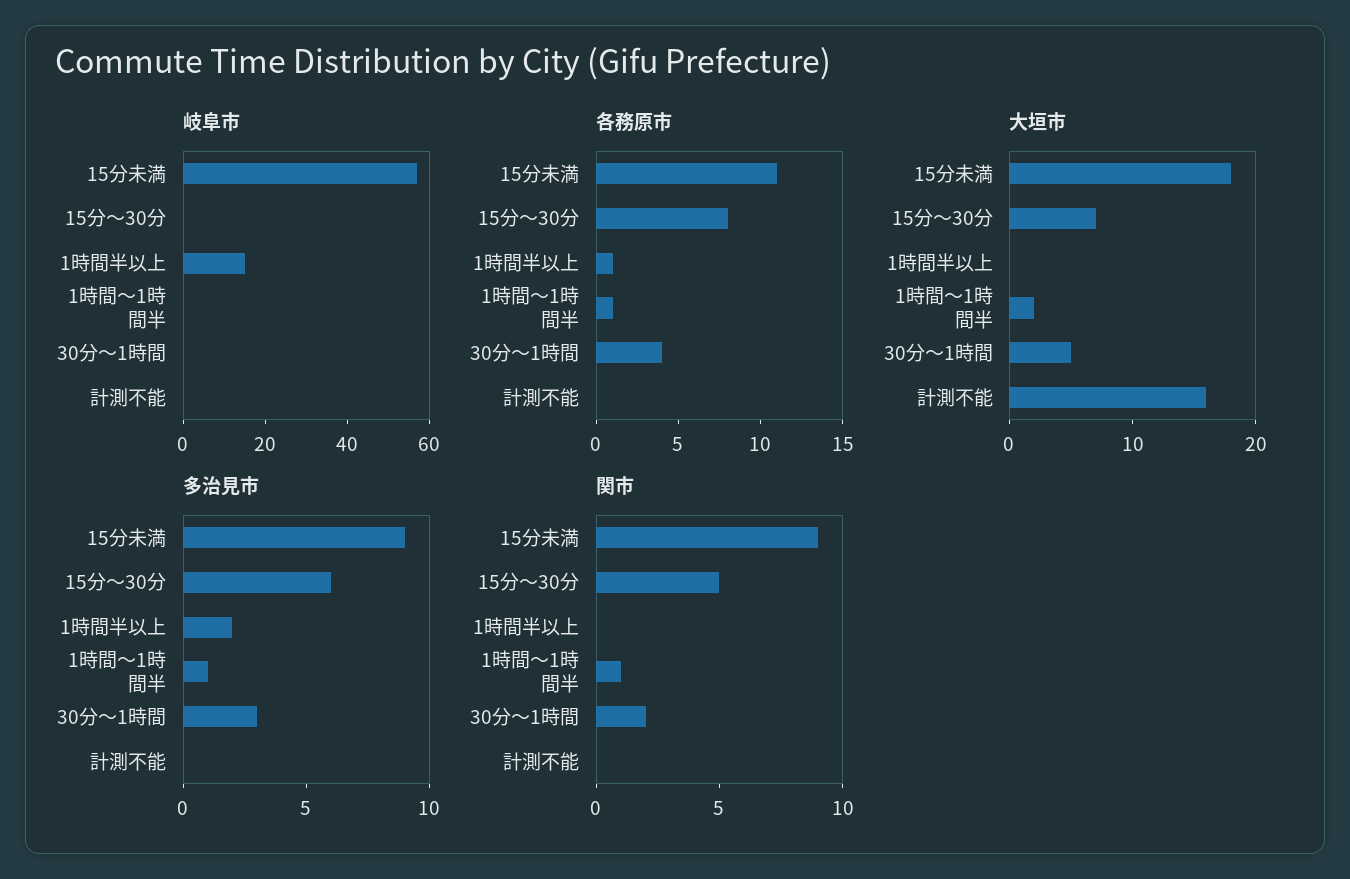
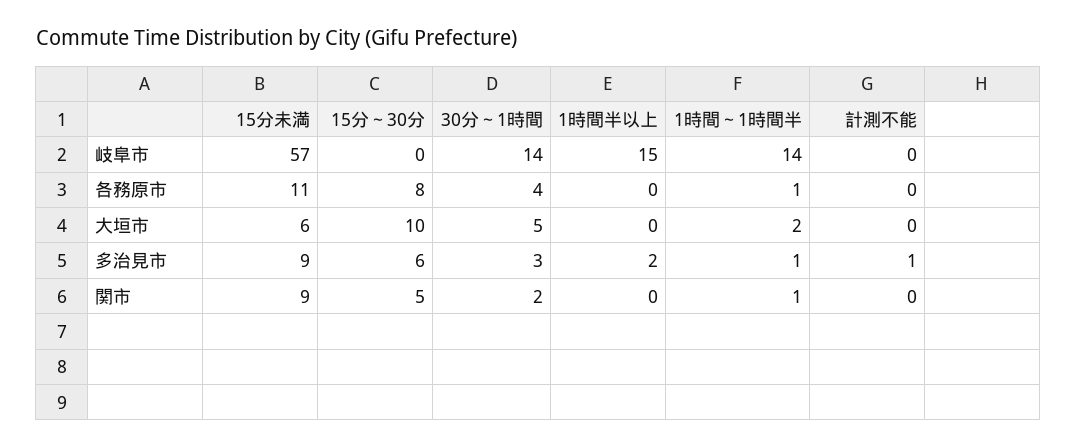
岐阜市, 1時間～1時間半: 0 -> 14
岐阜市, 30分～1時間: 0 -> 14
各務原市, 1時間半以上: 1 -> 0
大垣市, 15分未満: 18 -> 6
大垣市, 15分～30分: 7 -> 10
大垣市, 計測不能: 16 -> 0
多治見市, 計測不能: 0 -> 1

